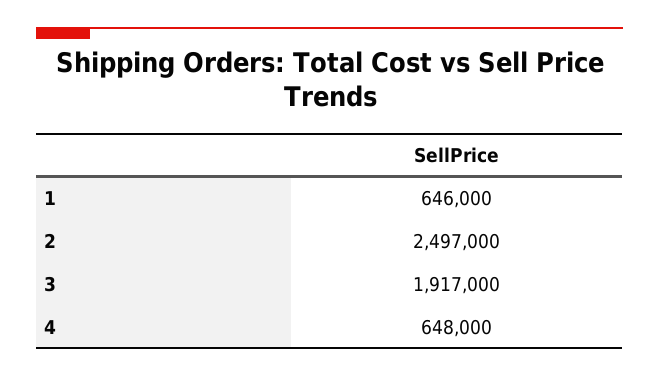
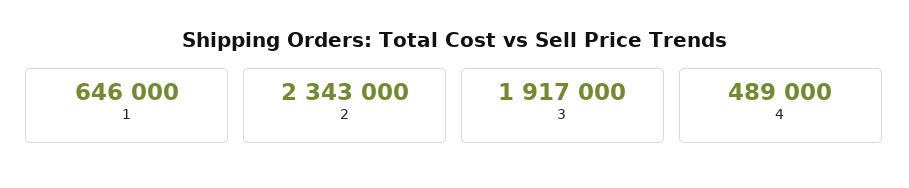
2: 2497000 -> 2343000
4: 648000 -> 489000

